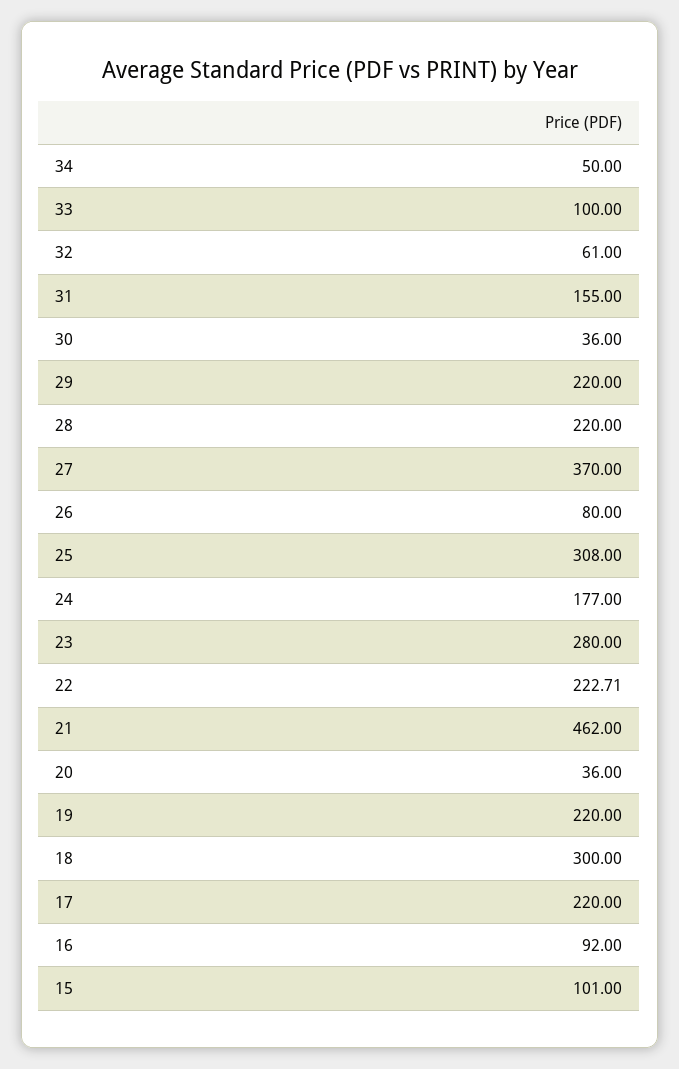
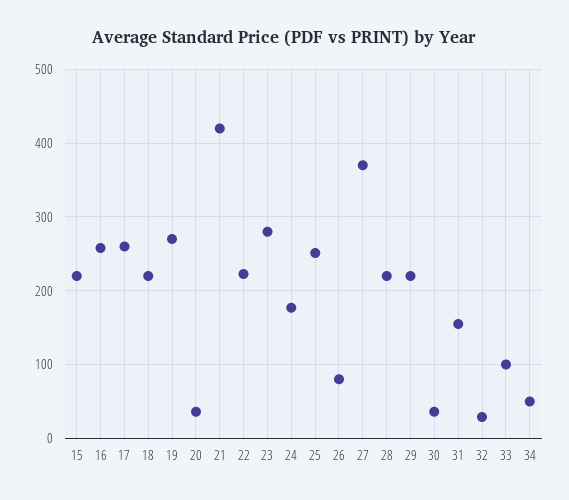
32: 61 -> 30
25: 308 -> 250
21: 462 -> 420
19: 220 -> 270
18: 300 -> 220
17: 220 -> 260
16: 92 -> 260
15: 101 -> 220

